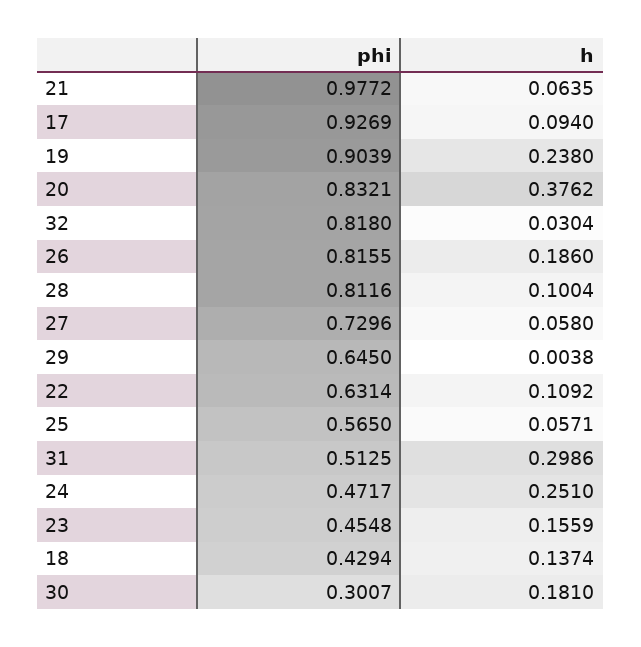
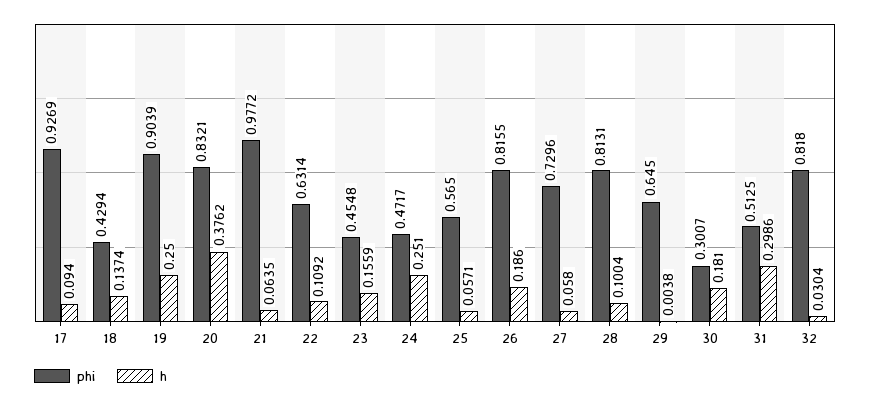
h, 19: 0.238 -> 0.25
phi, 28: 0.8116 -> 0.8131

